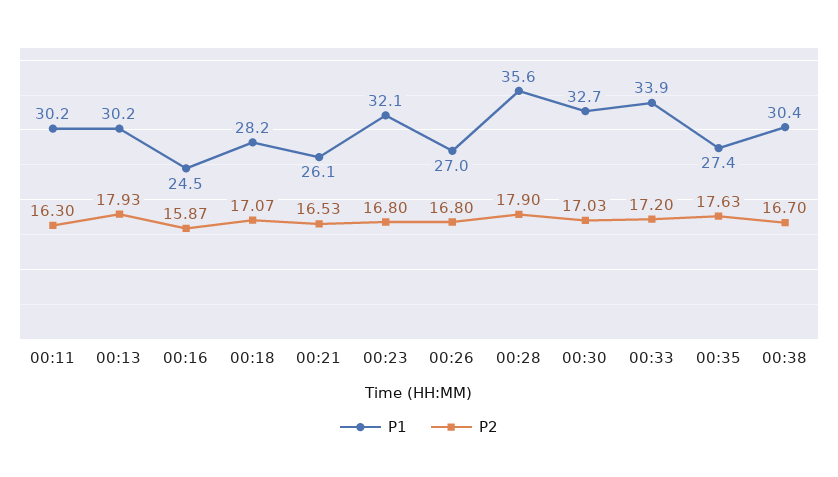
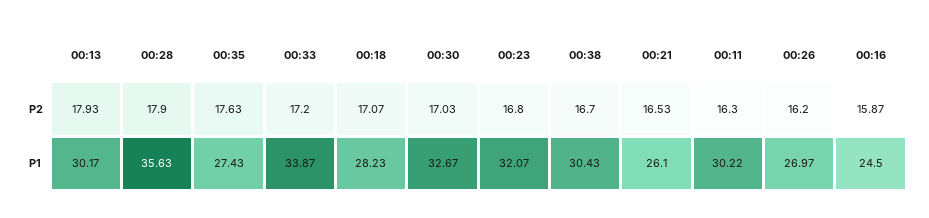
P2, 00:26: 16.8 -> 16.2

